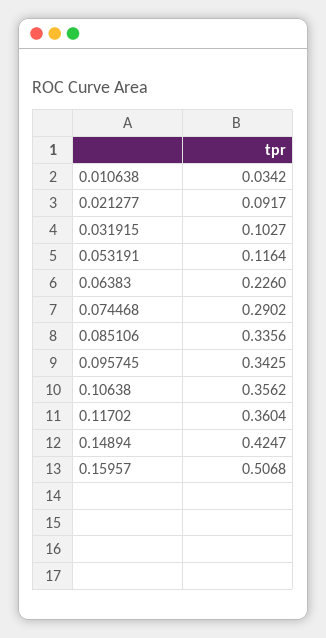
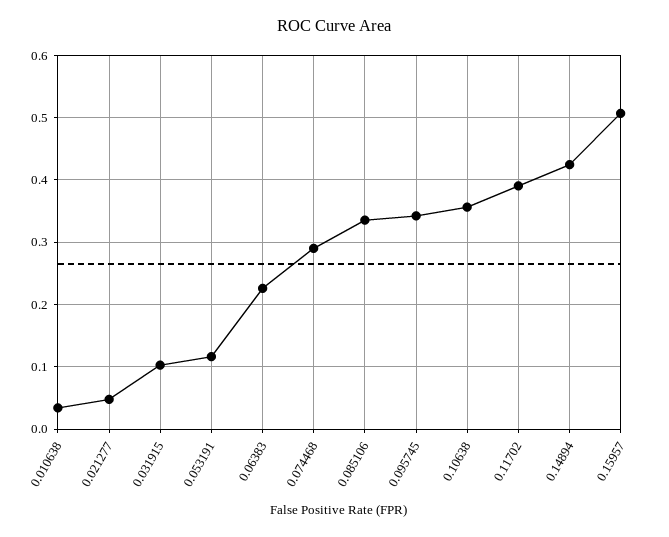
0.021277: 0.0917 -> 0.05
0.11702: 0.3604 -> 0.39

